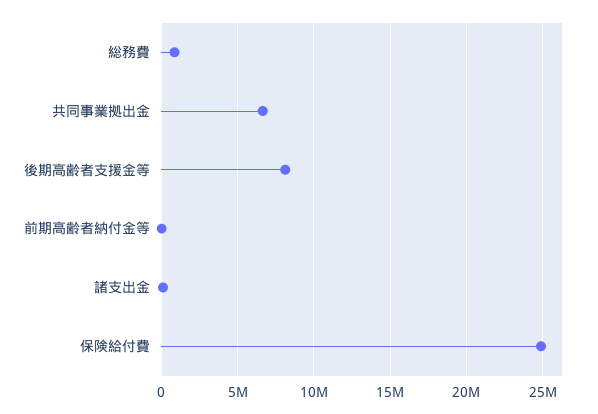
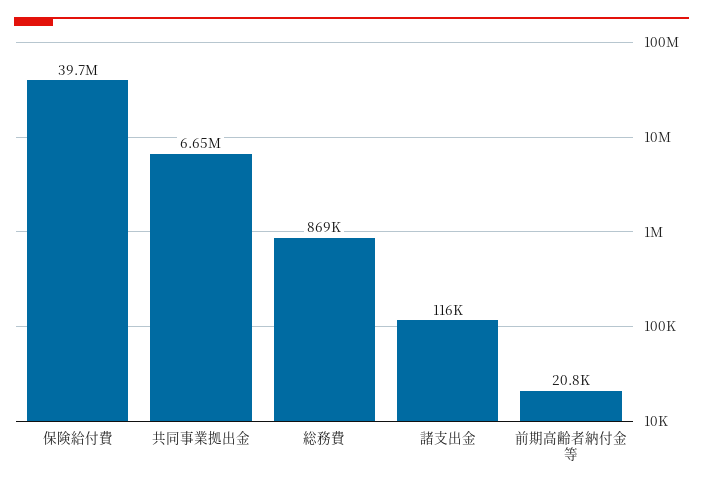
後期高齢者支援金等: 8000000 -> none
保険給付費: 25000000 -> 39700000

